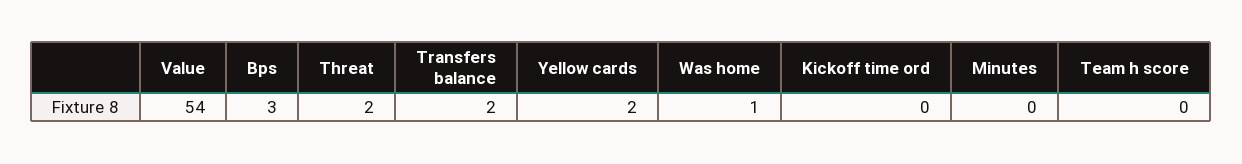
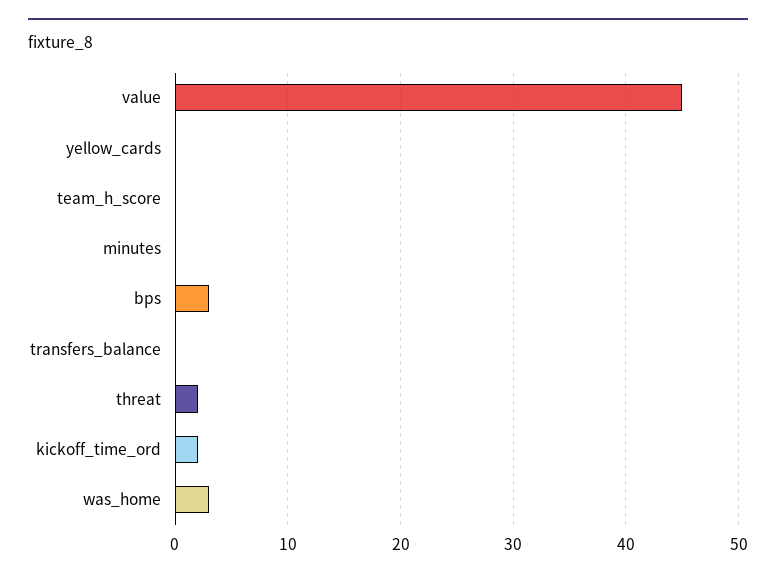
Value: 54 -> 45
Transfers balance: 2 -> 0
Yellow cards: 2 -> 0
Was home: 1 -> 3
Kickoff time ord: 0 -> 2

